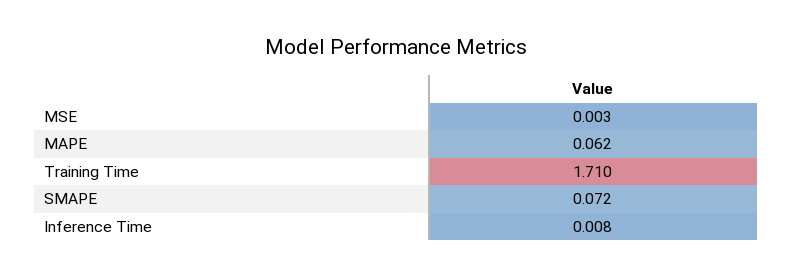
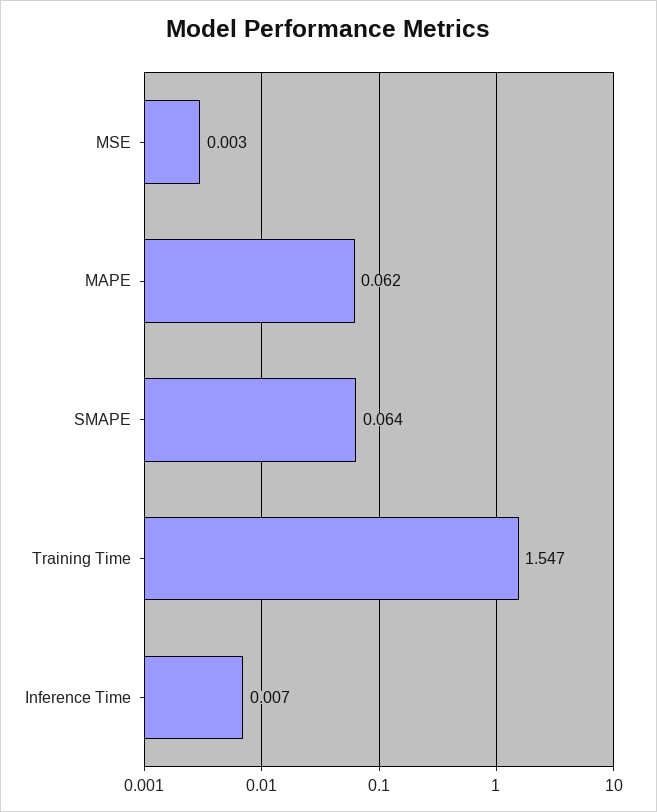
Training Time: 1.71 -> 1.547
SMAPE: 0.072 -> 0.064
Inference Time: 0.008 -> 0.007

